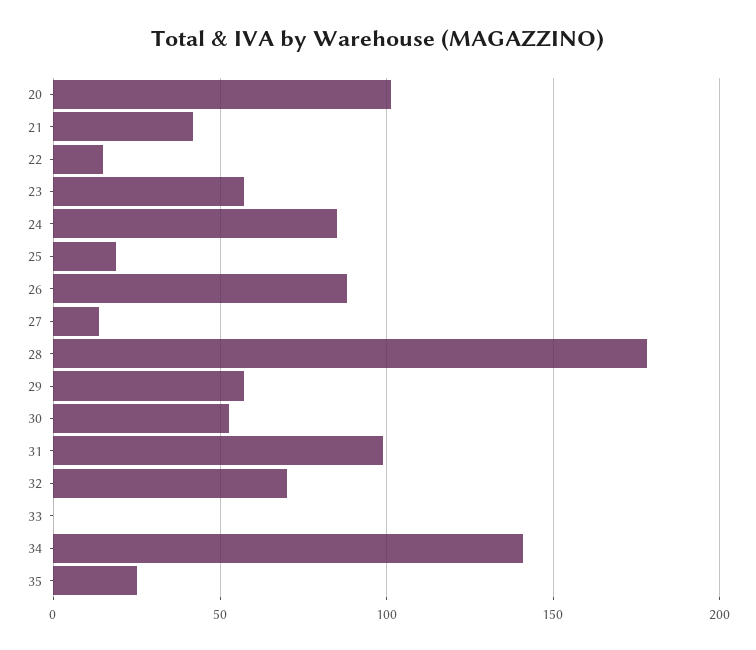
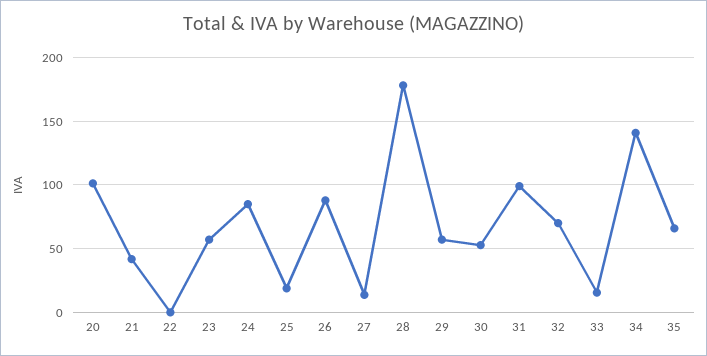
22: 15 -> 0
33: 0 -> 15
35: 25 -> 65

